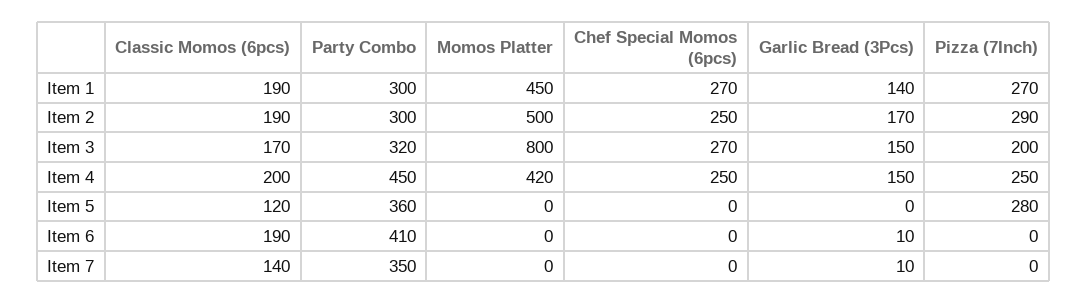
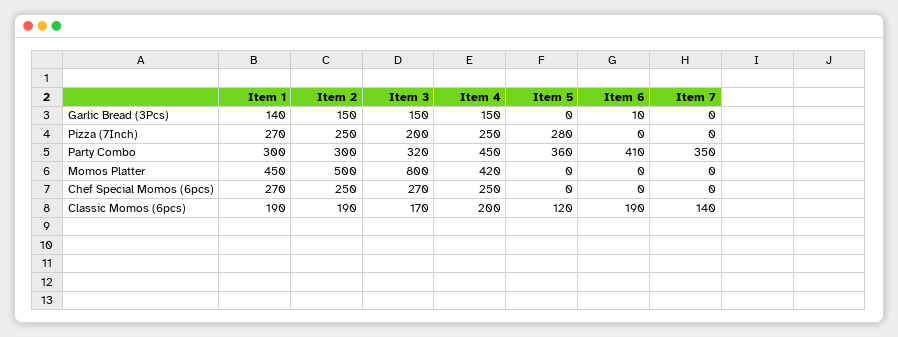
Garlic Bread (3Pcs), Item 2: 170 -> 150
Pizza (7Inch), Item 2: 290 -> 250
Garlic Bread (3Pcs), Item 7: 10 -> 0

